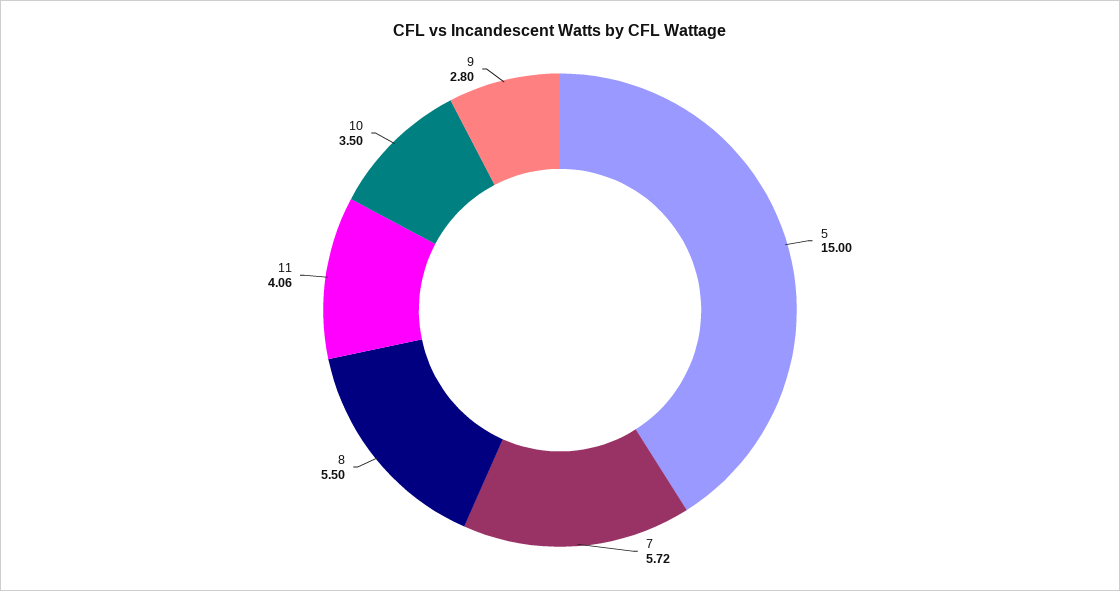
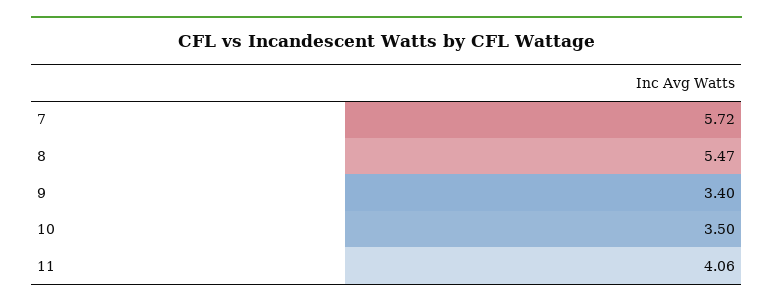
5: 15 -> none
8: 5.5 -> 5.47
9: 2.8 -> 3.4

